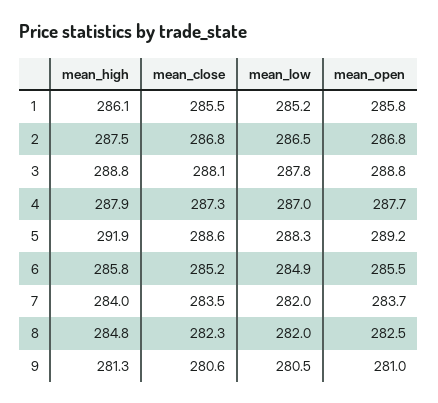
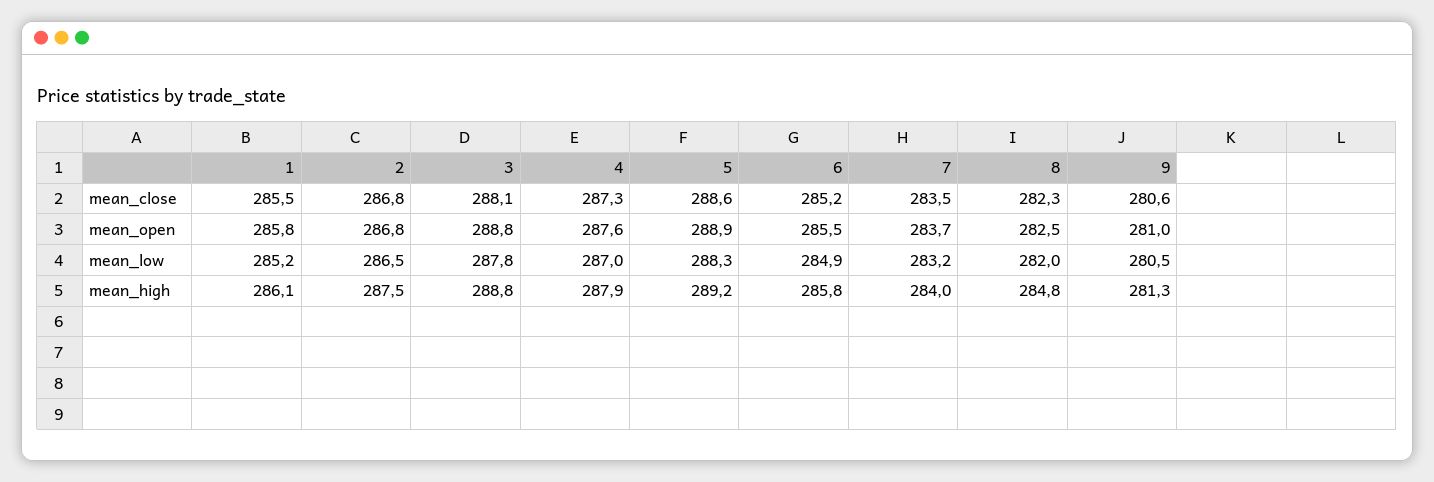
mean_open, 4: 287.7 -> 287.6
mean_high, 5: 291.9 -> 289.2
mean_open, 5: 289.2 -> 288.9
mean_low, 7: 282 -> 283.2

